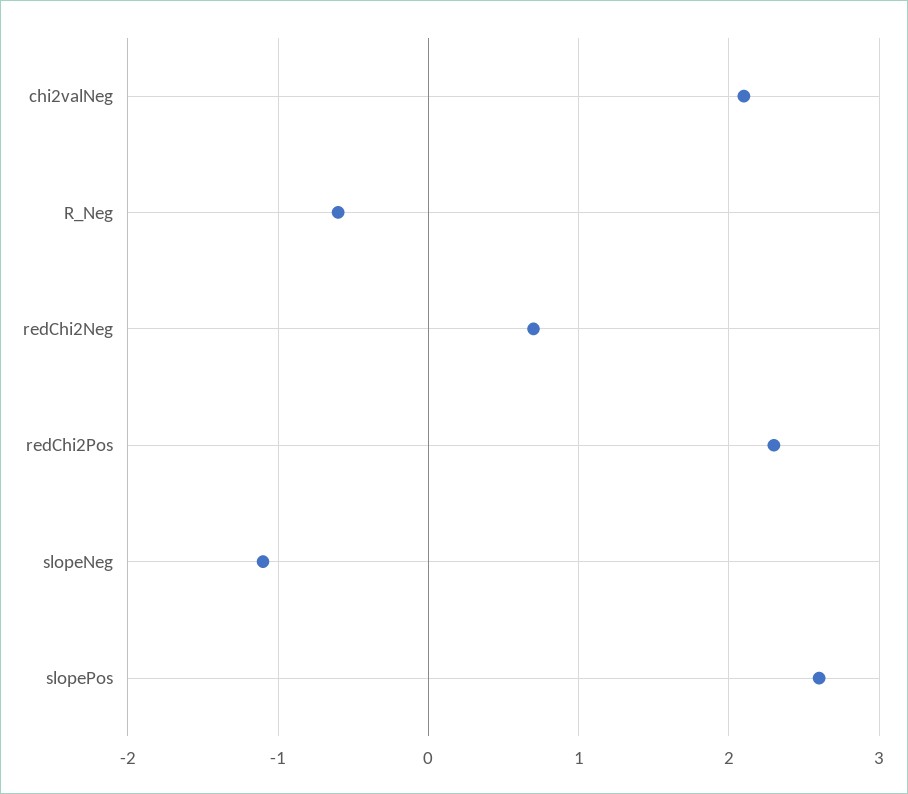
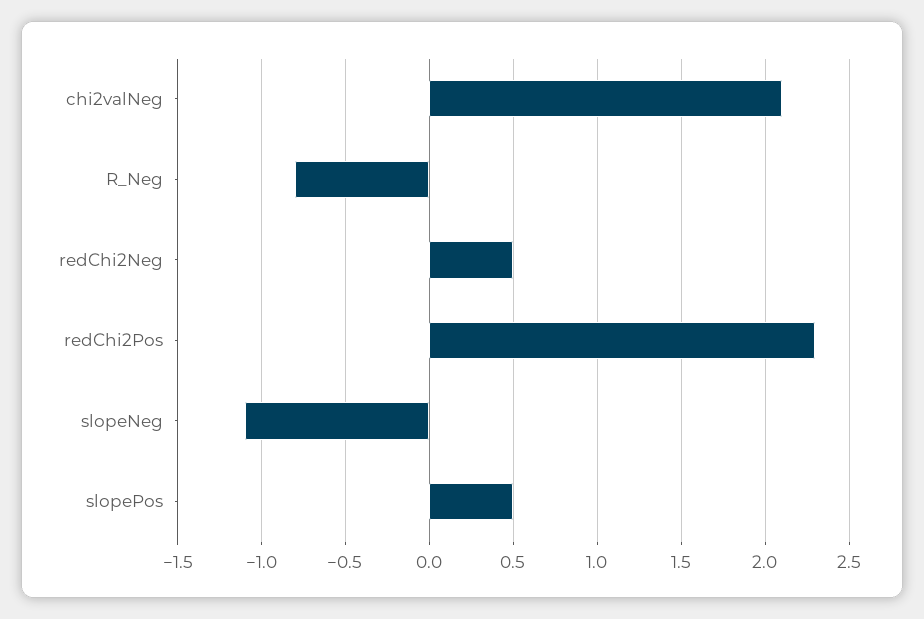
R_Neg: -0.6 -> -0.8
redChi2Neg: 0.7 -> 0.5
slopePos: 2.6 -> 0.5

